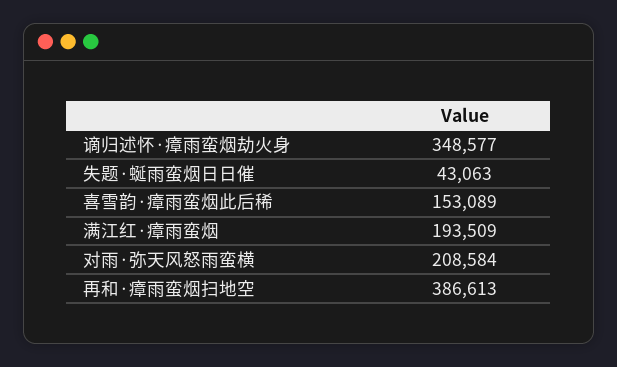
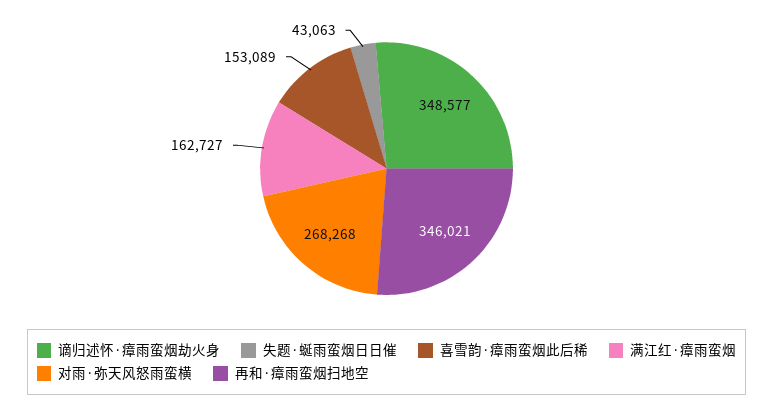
满江红·瘴雨蛮烟: 193509 -> 162727
对雨·弥天风怒雨蛮横: 208584 -> 268268
再和·瘴雨蛮烟扫地空: 386613 -> 346021

